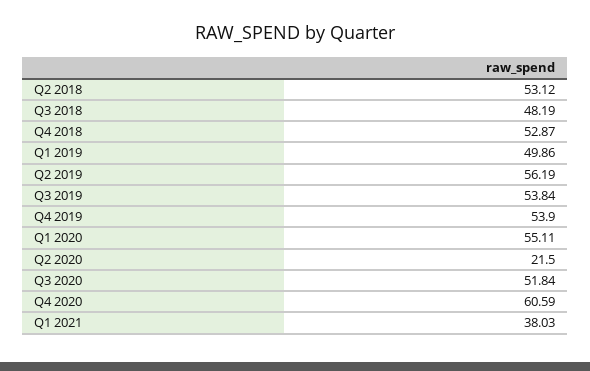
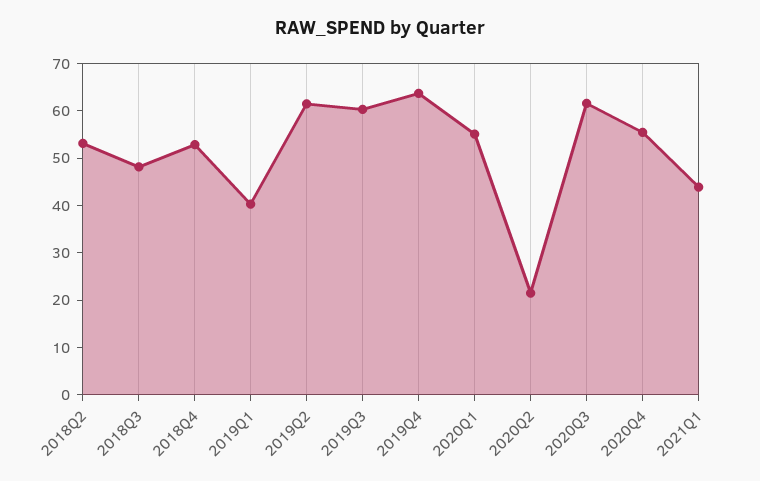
Q1 2019: 49.86 -> 40
Q2 2019: 56.19 -> 62
Q3 2019: 53.84 -> 60
Q4 2019: 53.9 -> 64
Q3 2020: 51.84 -> 62
Q4 2020: 60.59 -> 56
Q1 2021: 38.03 -> 44

